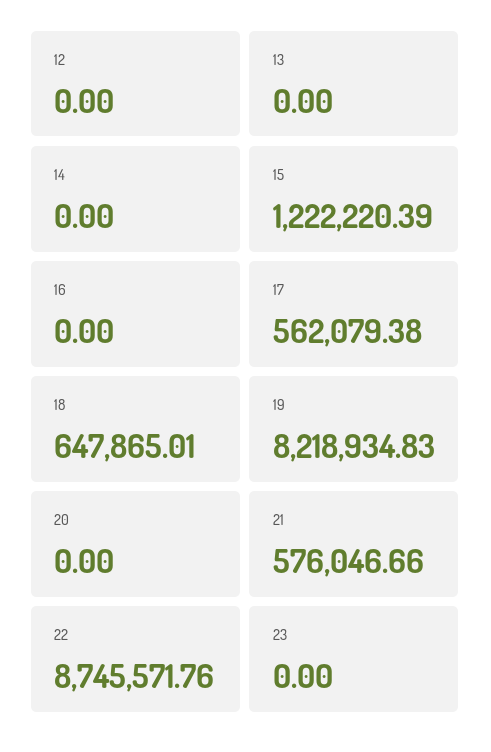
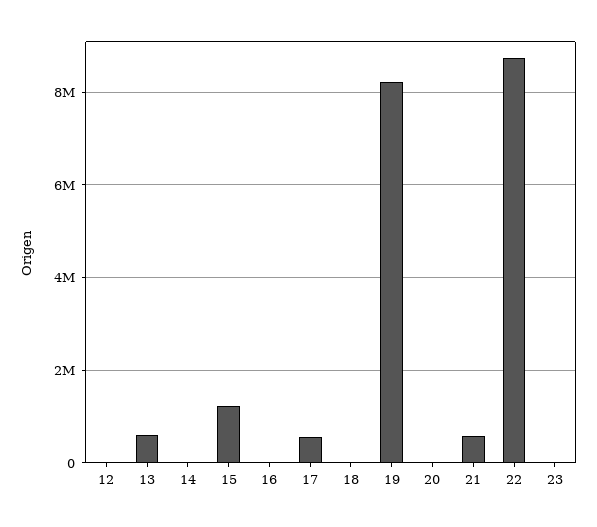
13: 0 -> 600000
18: 647865.01 -> 0

